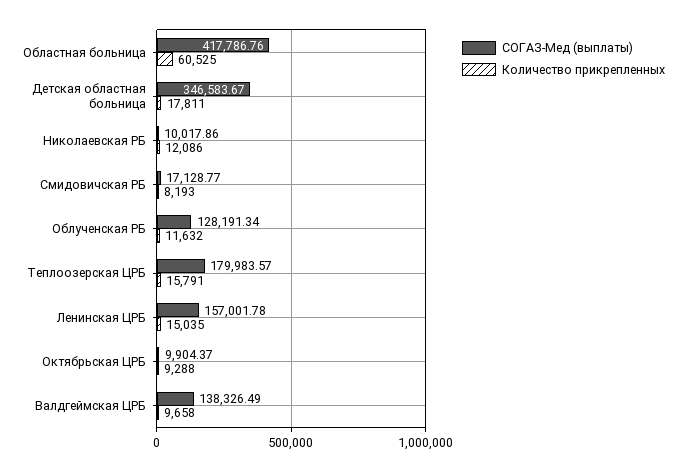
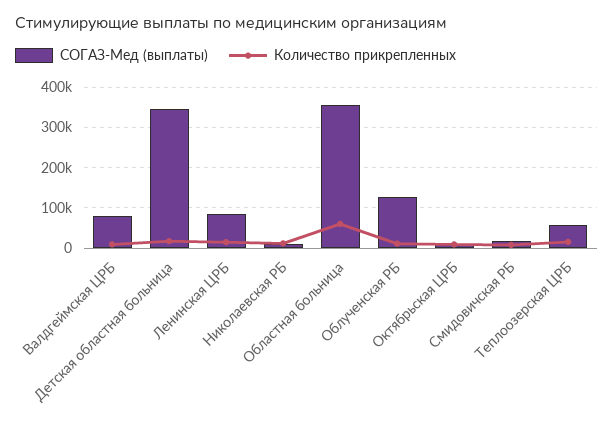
СОГАЗ-Мед (выплаты), Областная больница: 417786.76 -> 360000
СОГАЗ-Мед (выплаты), Теплоозерская ЦРБ: 179983.57 -> 60000
СОГАЗ-Мед (выплаты), Ленинская ЦРБ: 157001.78 -> 80000
СОГАЗ-Мед (выплаты), Валдгеймская ЦРБ: 138326.49 -> 80000

